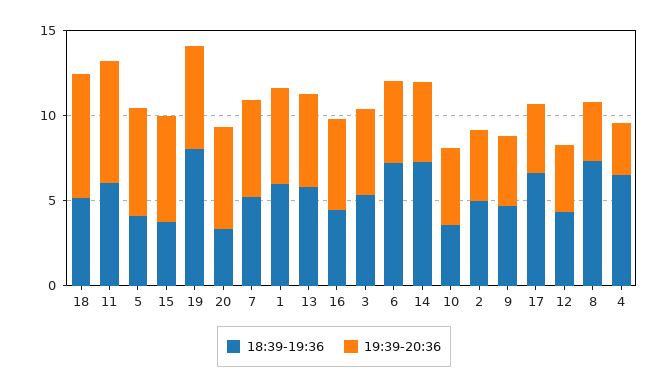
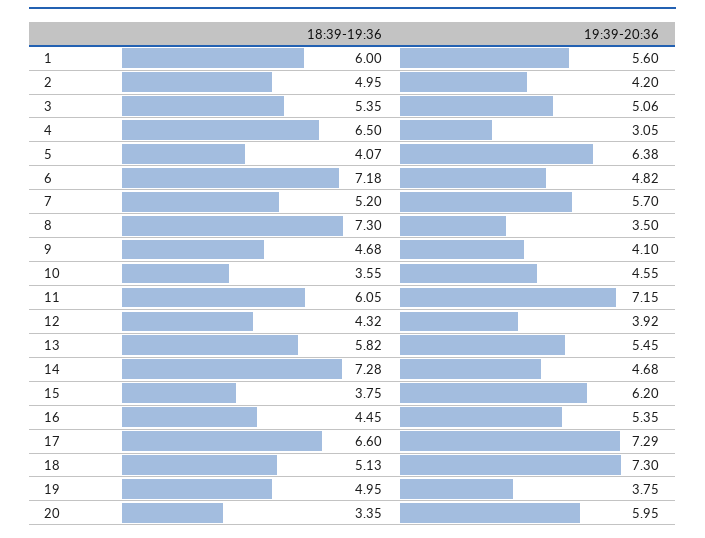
18:39-19:36, 19: 8 -> 4.95
19:39-20:36, 19: 6 -> 3.75
19:39-20:36, 17: 4 -> 7.29

